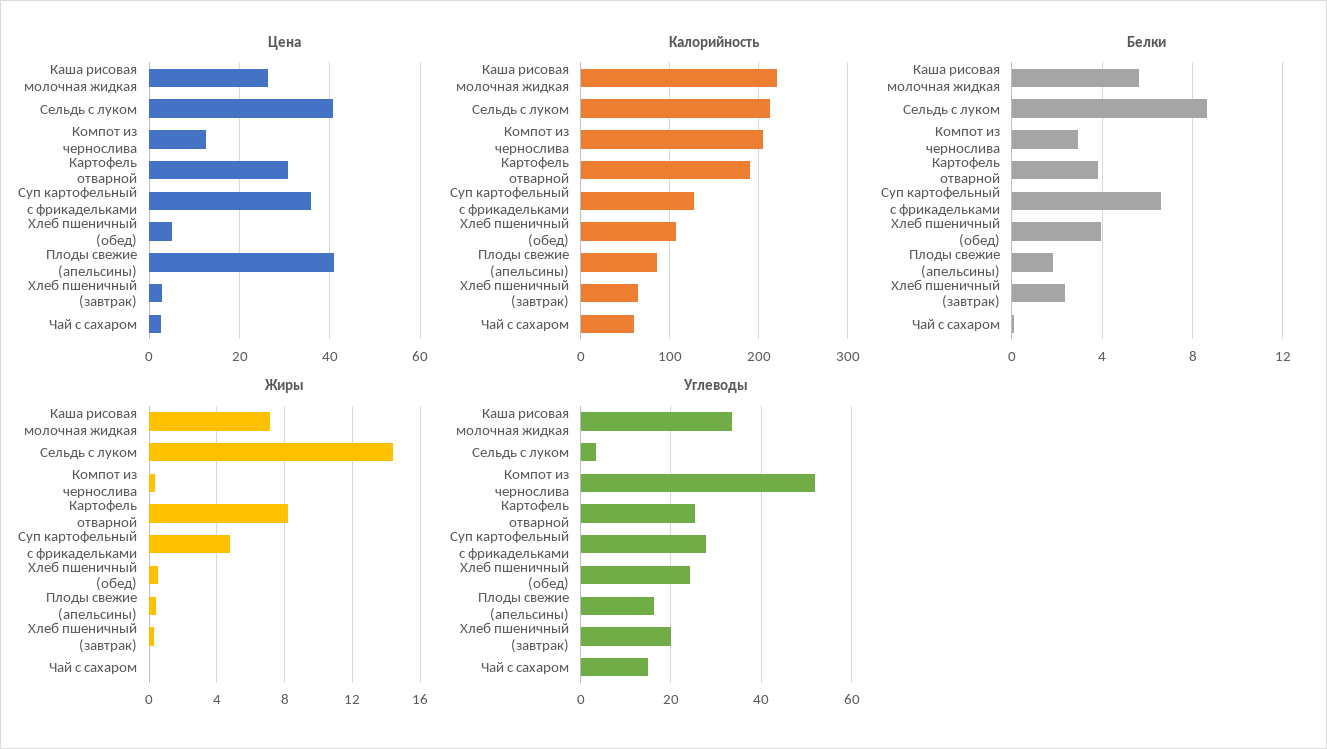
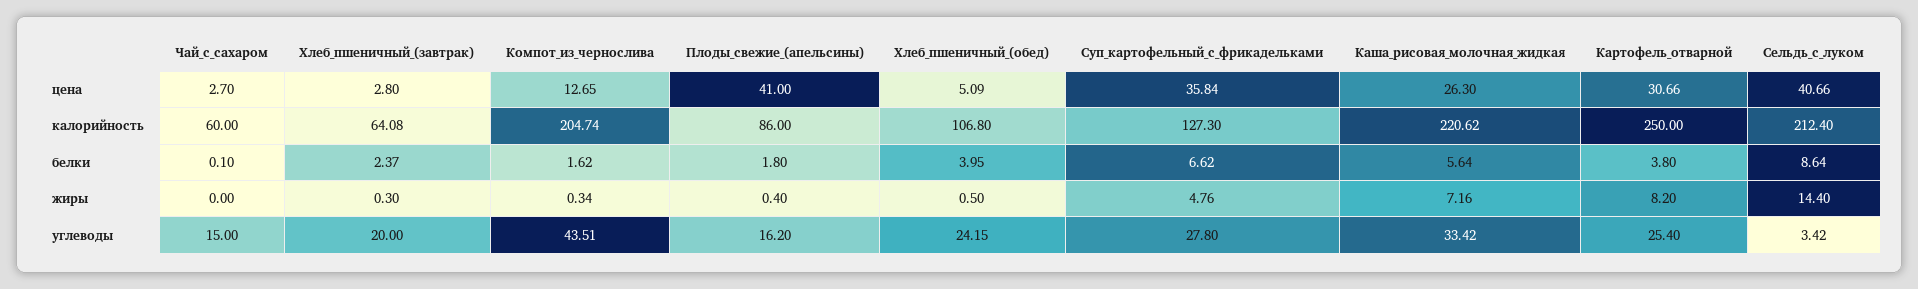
Калорийность, Картофель отварной: 190 -> 250
Белки, Компот из чернослива: 3 -> 1.62
Углеводы, Компот из чернослива: 52 -> 43.51

